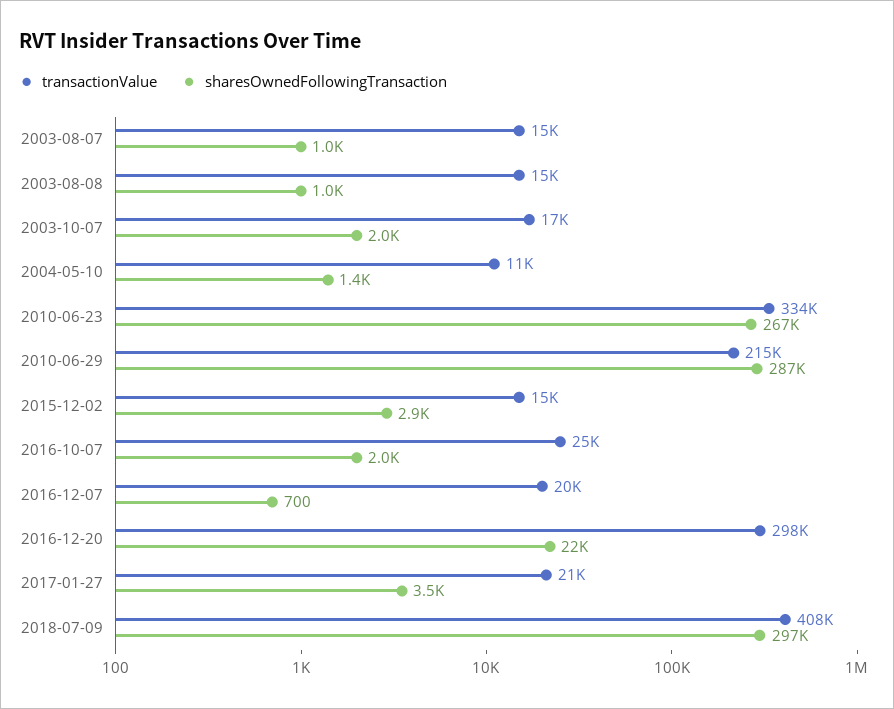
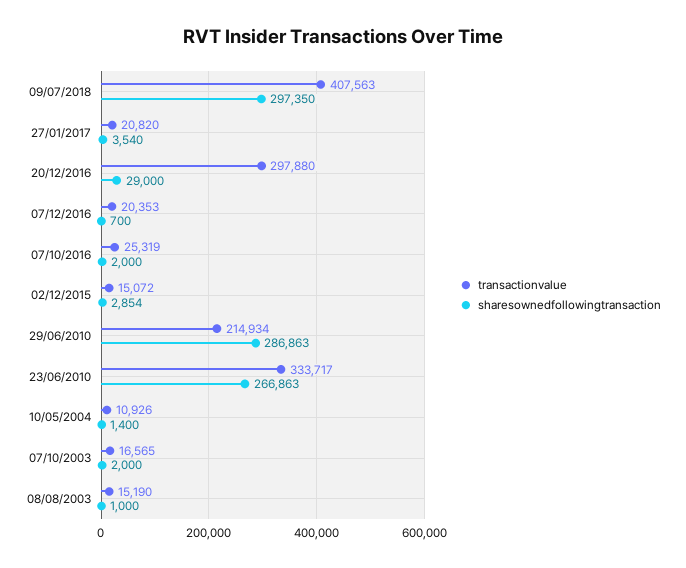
transactionValue, 2003-08-07: 15000 -> none
sharesOwnedFollowingTransaction, 2003-08-07: 1000 -> none
sharesOwnedFollowingTransaction, 2016-12-20: 22000 -> 29000

